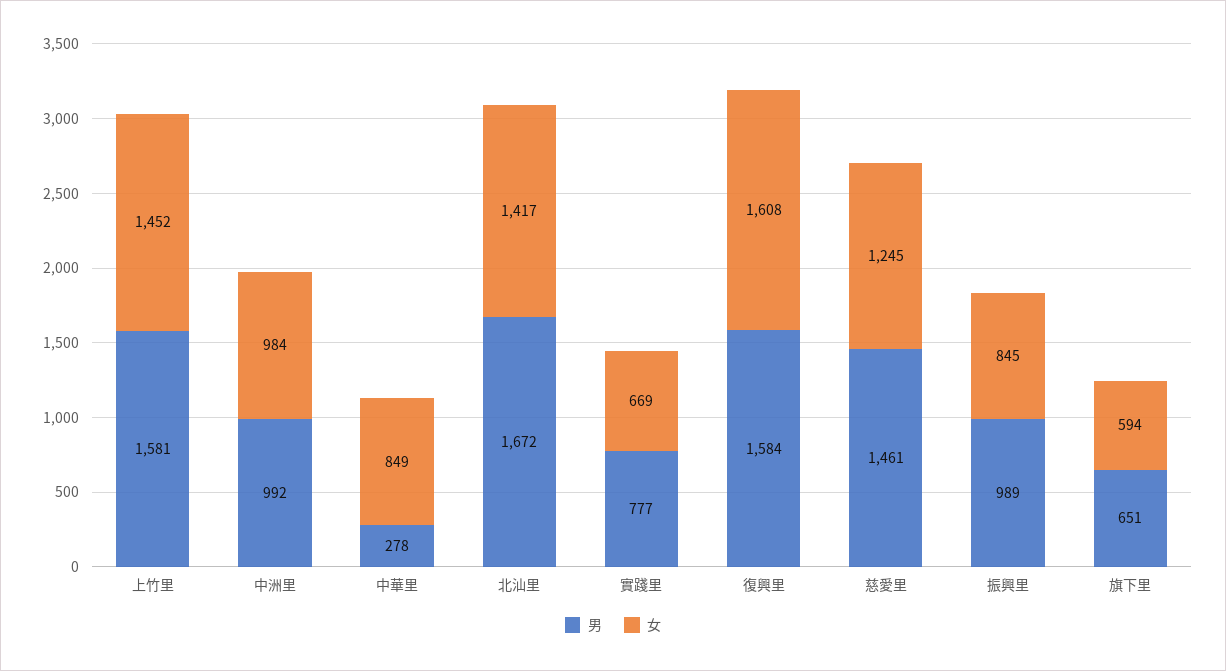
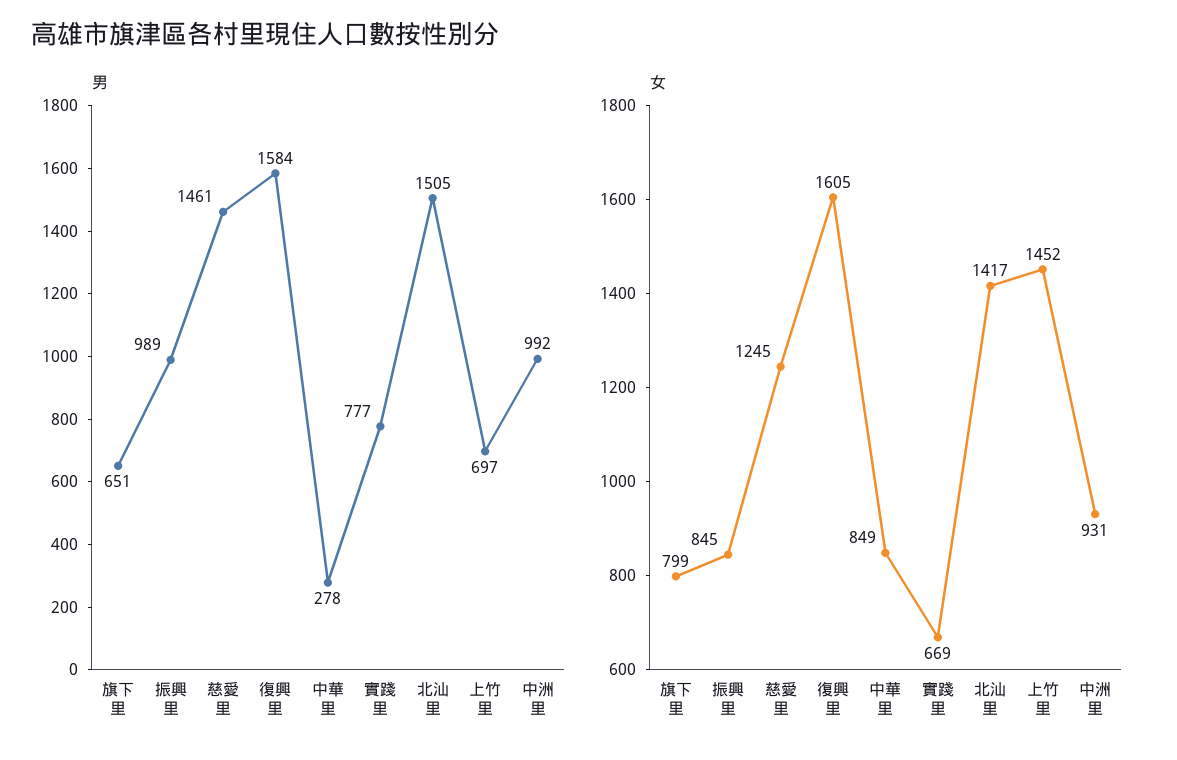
男, 上竹里: 1581 -> 697
女, 中洲里: 984 -> 931
男, 北汕里: 1672 -> 1505
女, 復興里: 1608 -> 1605
女, 旗下里: 594 -> 799

